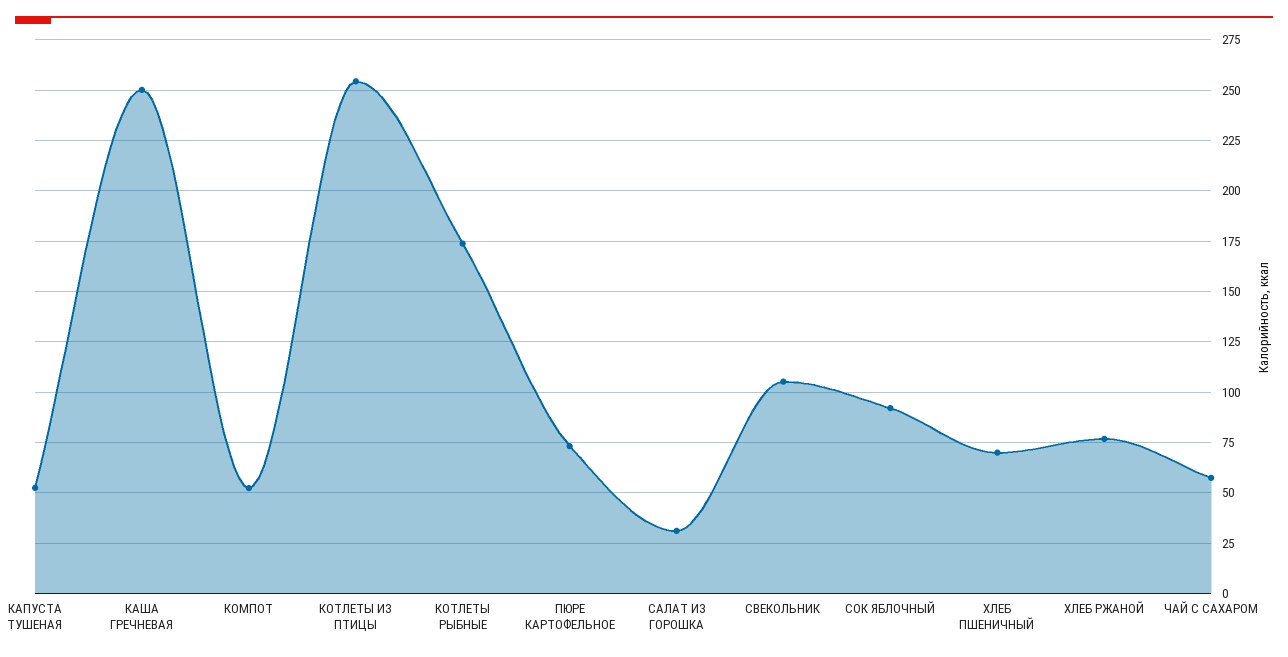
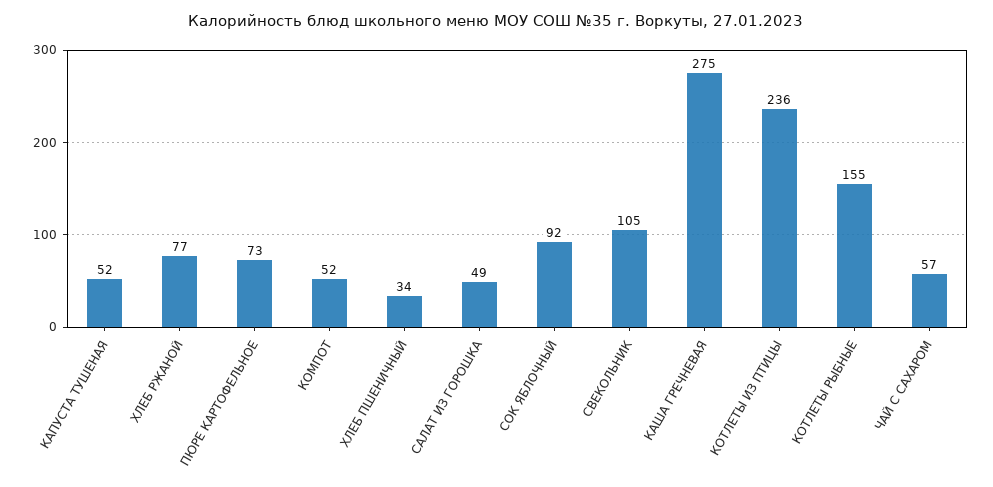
КАША ГРЕЧНЕВАЯ: 250 -> 275
КОТЛЕТЫ ИЗ ПТИЦЫ: 255 -> 236
КОТЛЕТЫ РЫБНЫЕ: 175 -> 155
САЛАТ ИЗ ГОРОШКА: 30 -> 49
ХЛЕБ ПШЕНИЧНЫЙ: 70 -> 34

